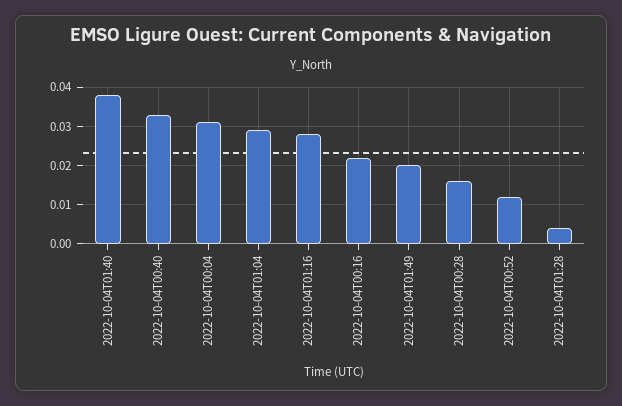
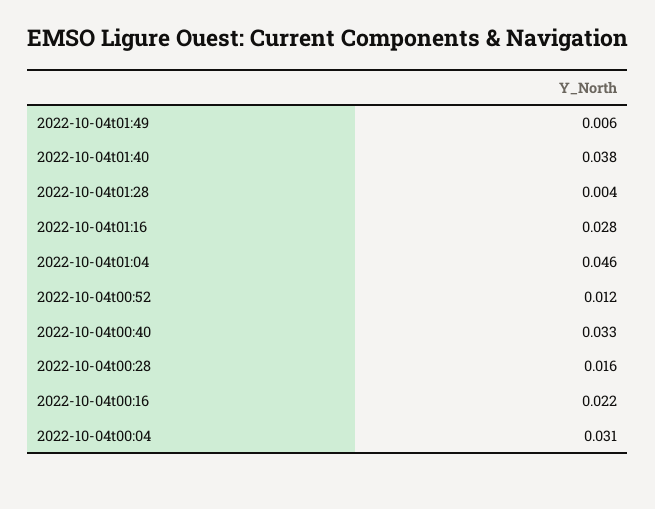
2022-10-04T01:04: 0.03 -> 0.046
2022-10-04T01:49: 0.02 -> 0.006

